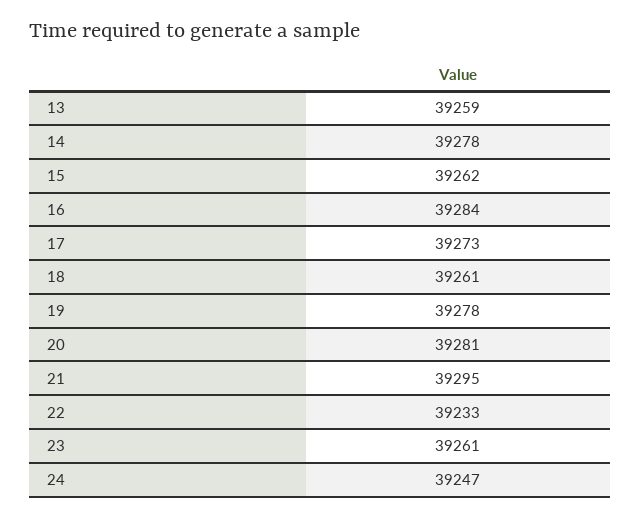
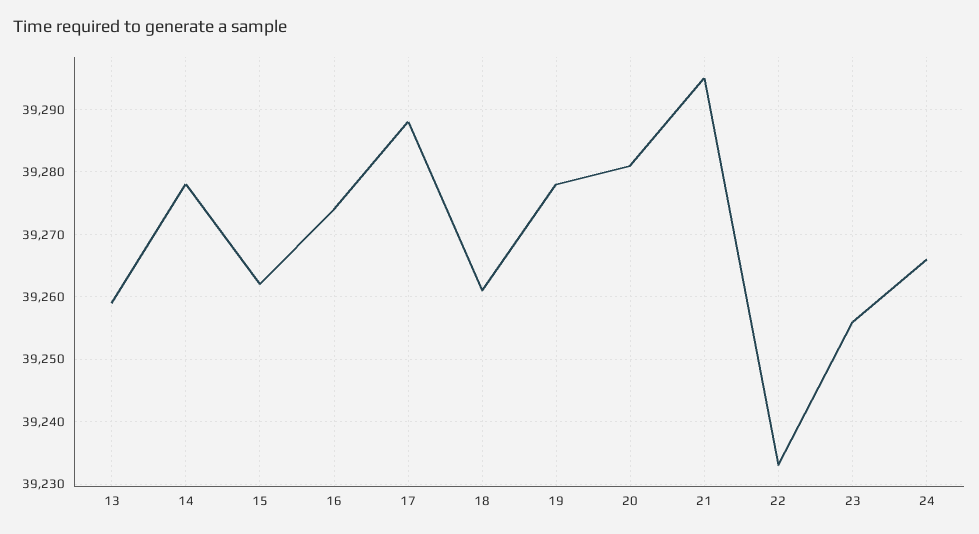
16: 39284 -> 39274
17: 39273 -> 39288
23: 39261 -> 39256
24: 39247 -> 39266

